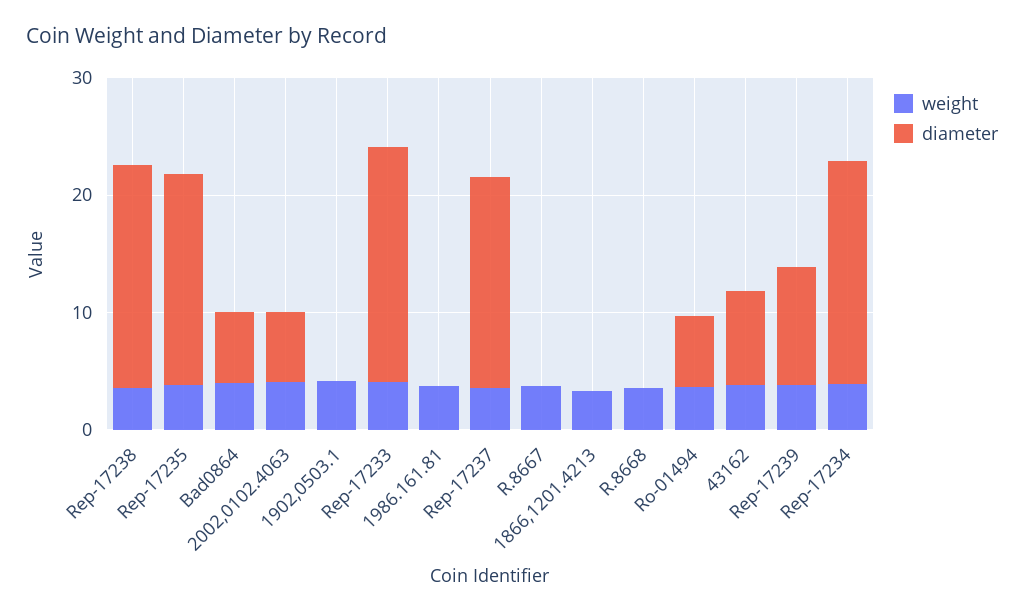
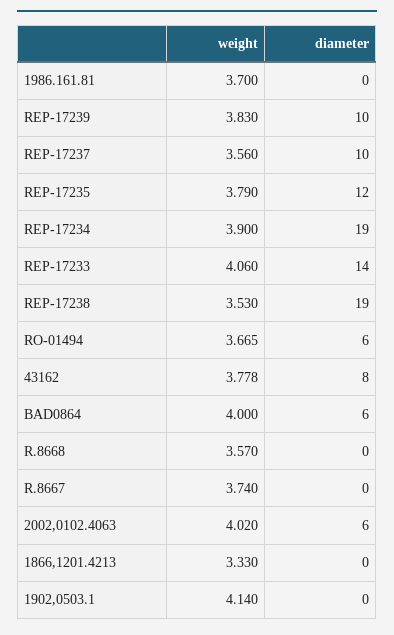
diameter, Rep-17235: 18 -> 12
diameter, Rep-17233: 20 -> 14
diameter, Rep-17237: 18 -> 10

